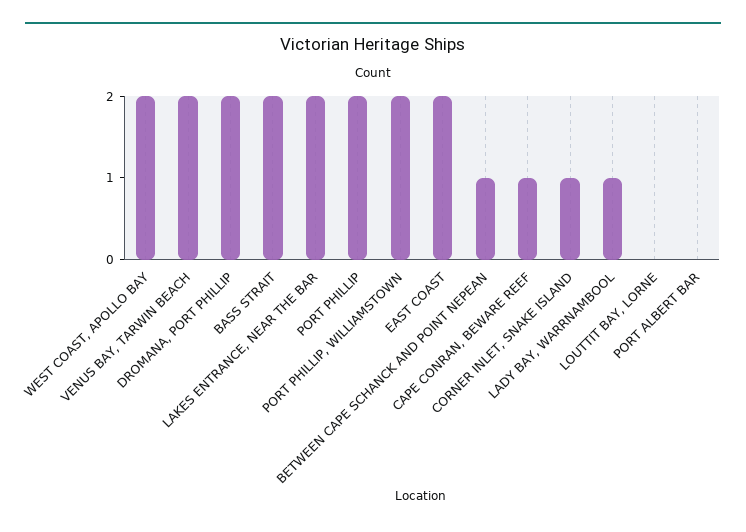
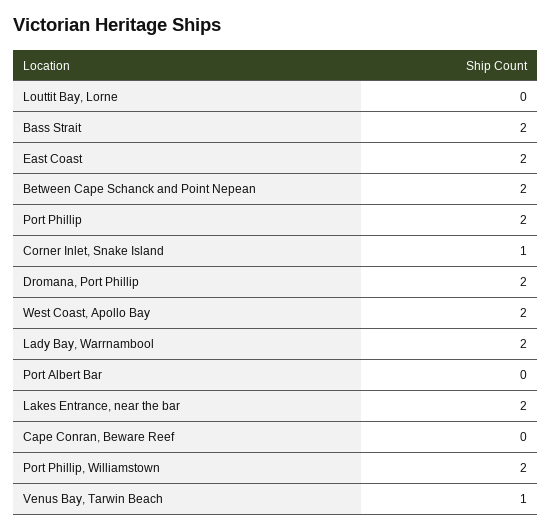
VENUS BAY, TARWIN BEACH: 2 -> 1
BETWEEN CAPE SCHANCK AND POINT NEPEAN: 1 -> 2
CAPE CONRAN, BEWARE REEF: 1 -> 0
LADY BAY, WARRNAMBOOL: 1 -> 2

